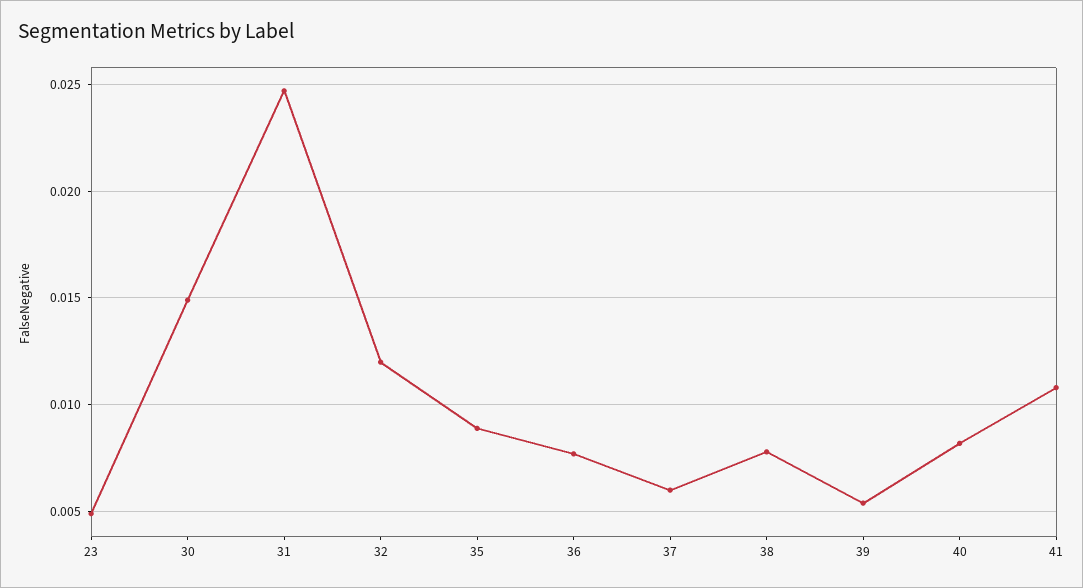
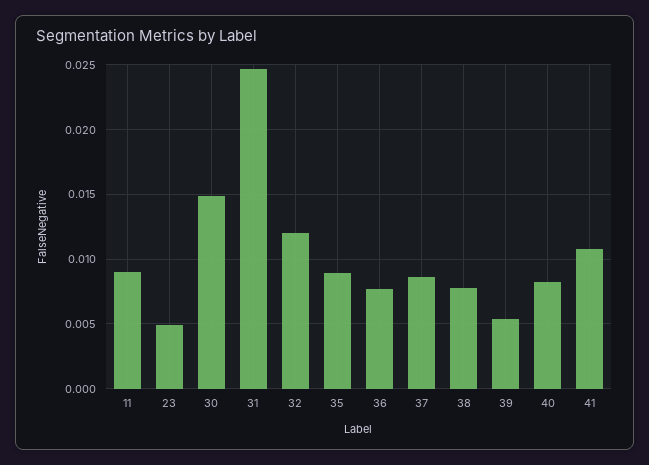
37: 0.006 -> 0.0085
11: none -> 0.009

